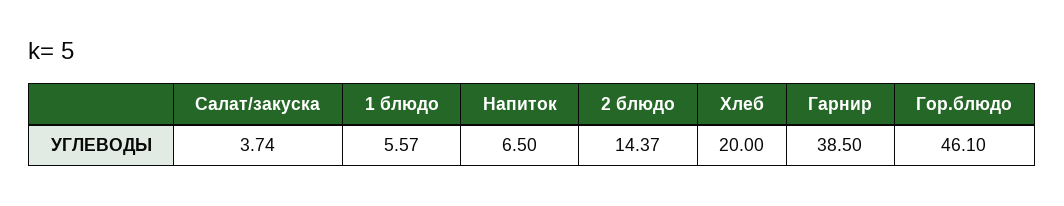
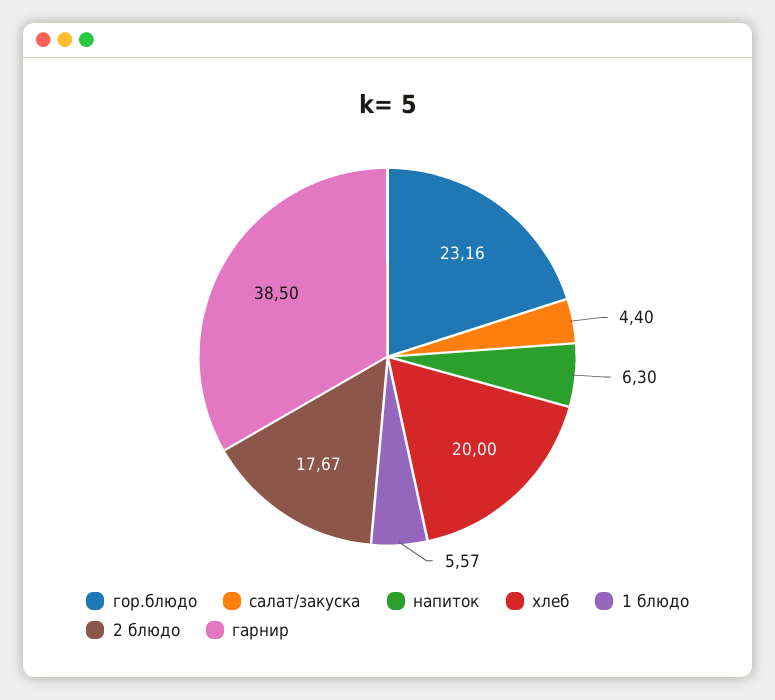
Салат/закуска: 3.74 -> 4.4
Напиток: 6.5 -> 6.3
2 блюдо: 14.37 -> 17.67
Гор.блюдо: 46.1 -> 23.16

